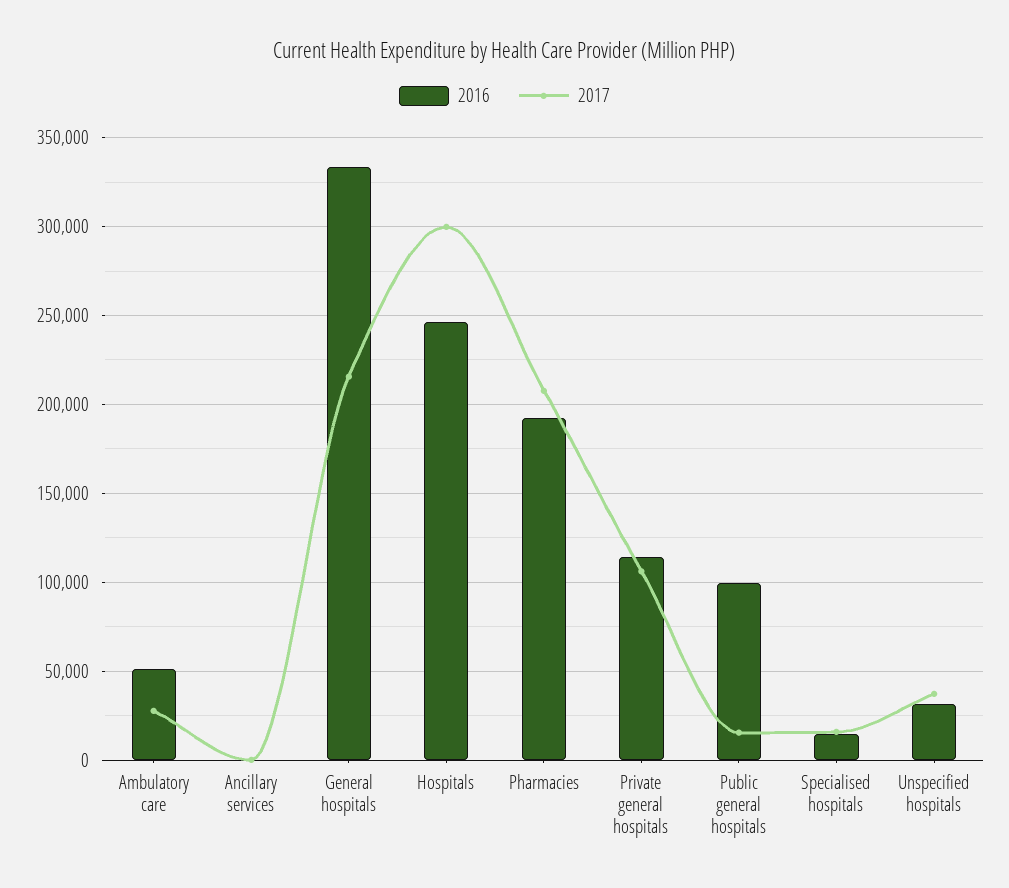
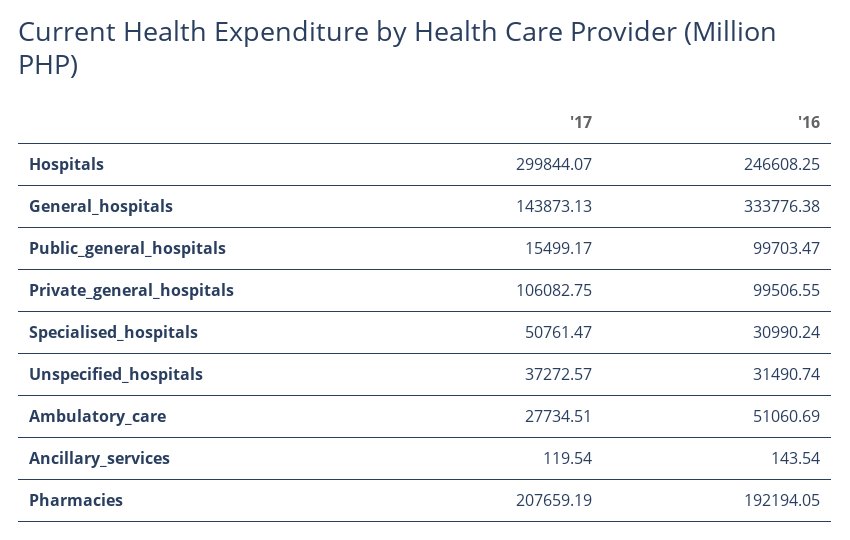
2017, General hospitals: 215000 -> 143873.13
2016, Private general hospitals: 115000 -> 99506.55
2016, Specialised hospitals: 15000 -> 30990.24
2017, Specialised hospitals: 15000 -> 50761.47

